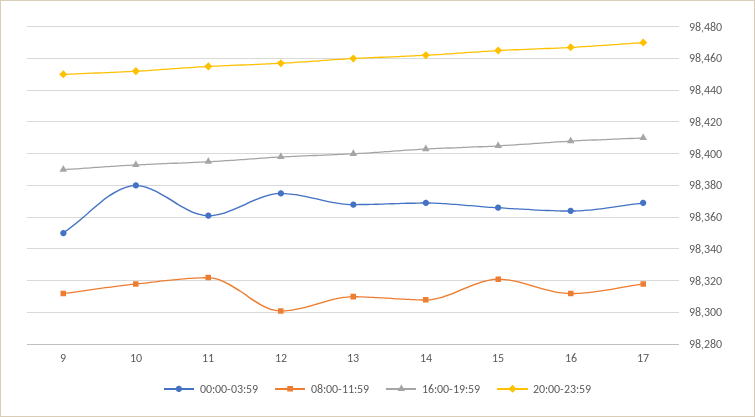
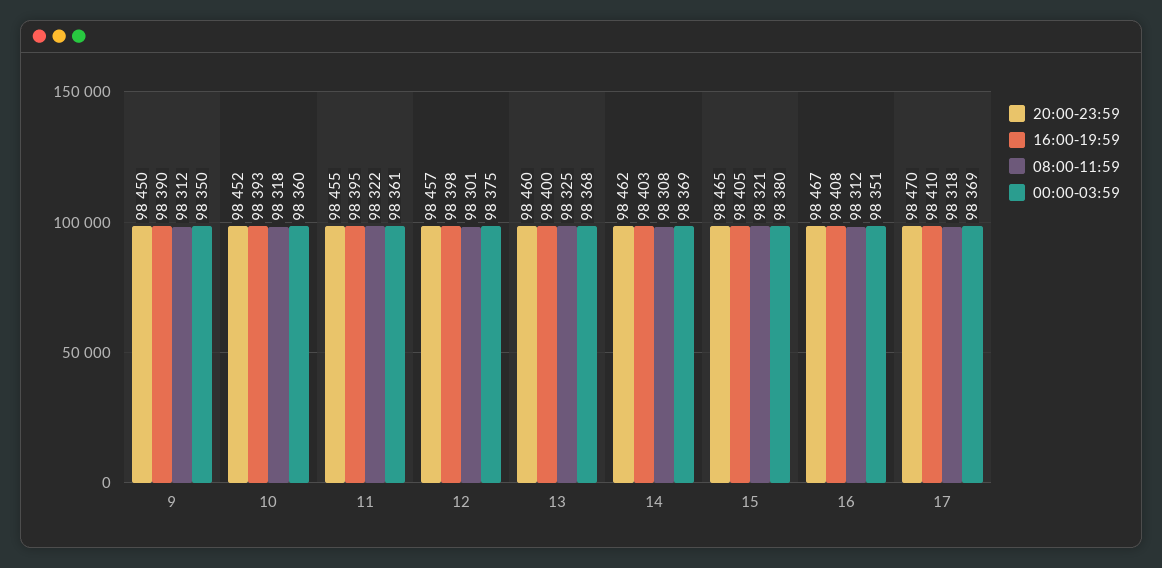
00:00-03:59, 10: 98380 -> 98360
08:00-11:59, 13: 98310 -> 98325
00:00-03:59, 15: 98365 -> 98380
00:00-03:59, 16: 98365 -> 98351

